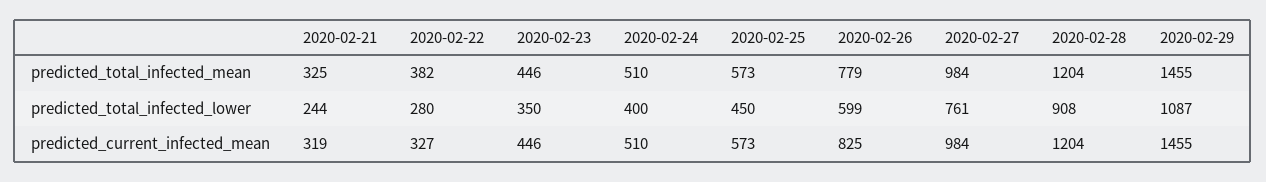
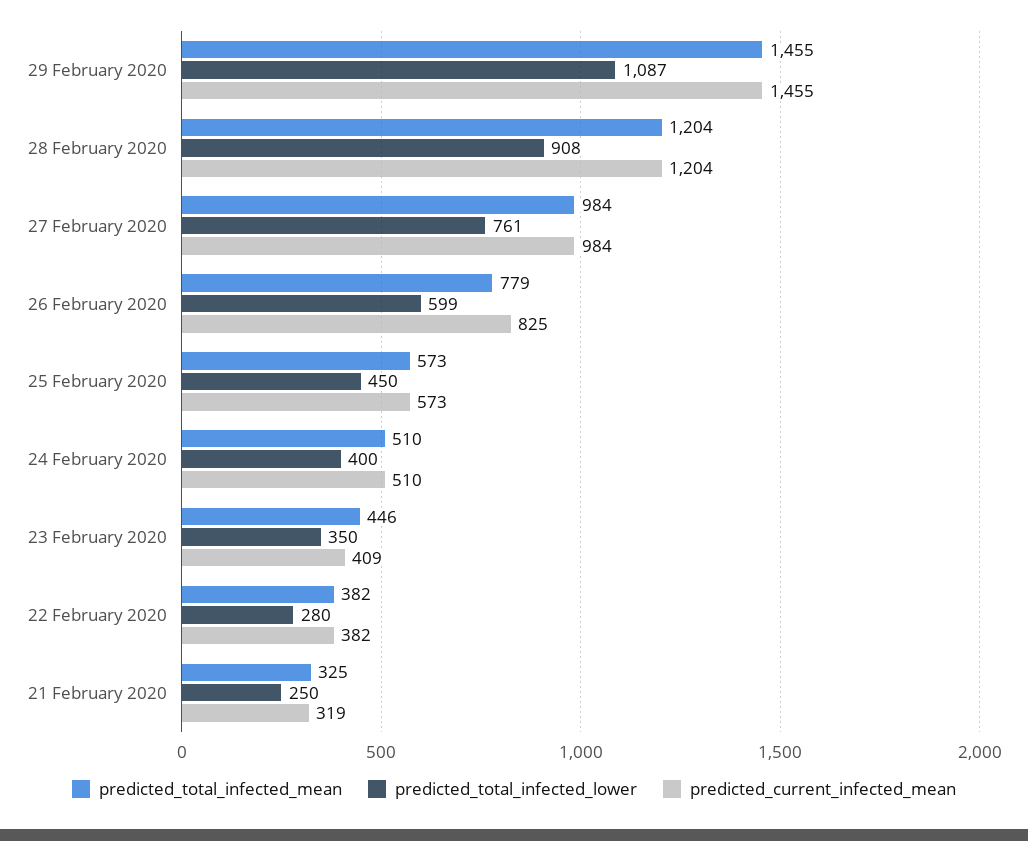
predicted_total_infected_lower, 2020-02-21: 244 -> 250
predicted_current_infected_mean, 2020-02-22: 327 -> 382
predicted_current_infected_mean, 2020-02-23: 446 -> 409

